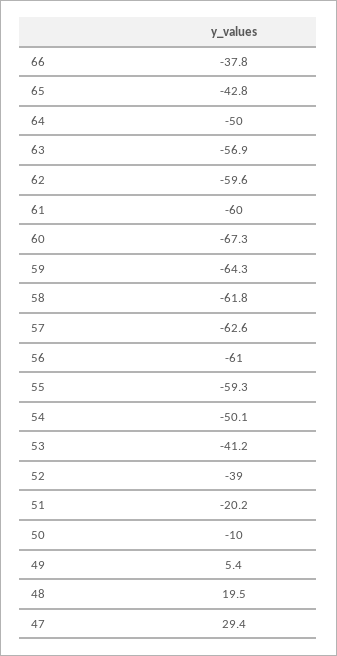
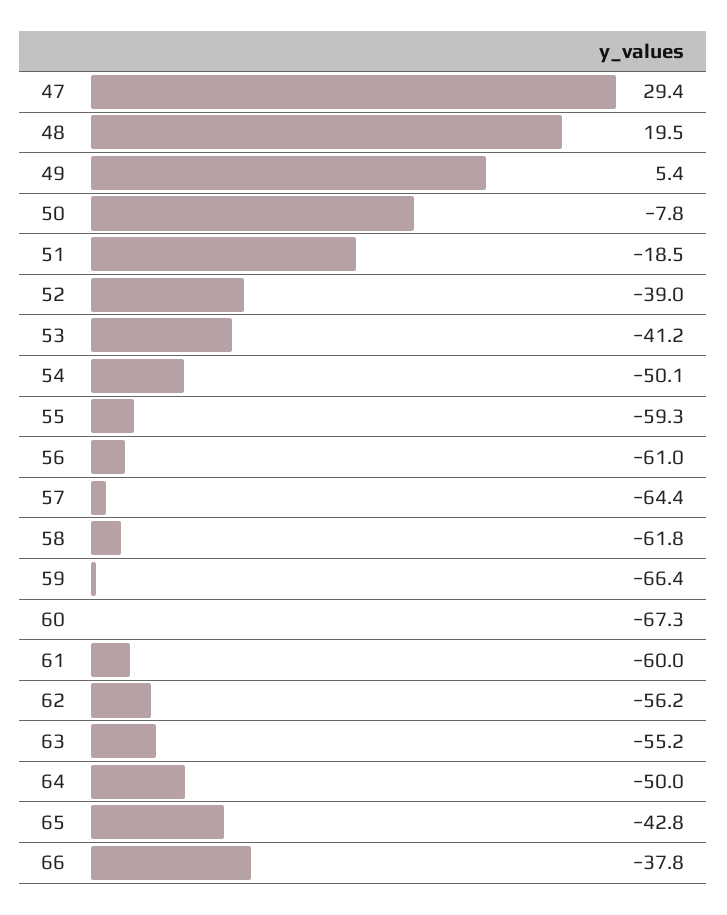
63: -56.9 -> -55.2
62: -59.6 -> -56.2
59: -64.3 -> -66.4
57: -62.6 -> -64.4
51: -20.2 -> -18.5
50: -10 -> -7.8

